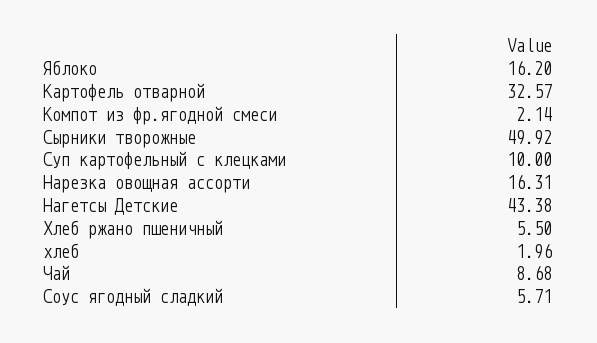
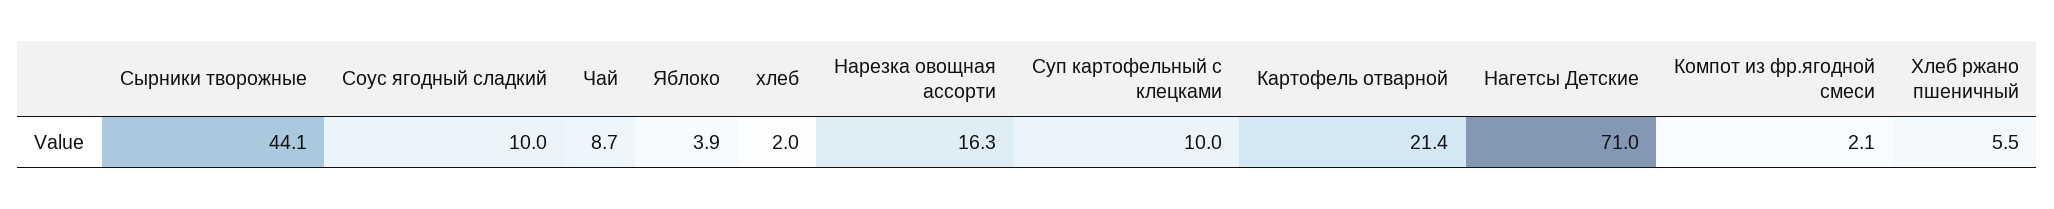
Яблоко: 16.2 -> 3.9
Картофель отварной: 32.57 -> 21.4
Сырники творожные: 49.92 -> 44.1
Нагетсы Детские: 43.38 -> 71
Соус ягодный сладкий: 5.71 -> 10

